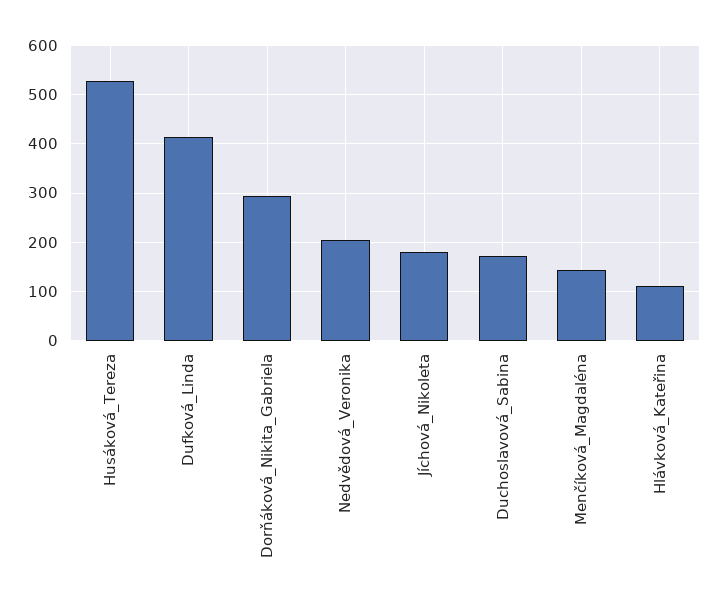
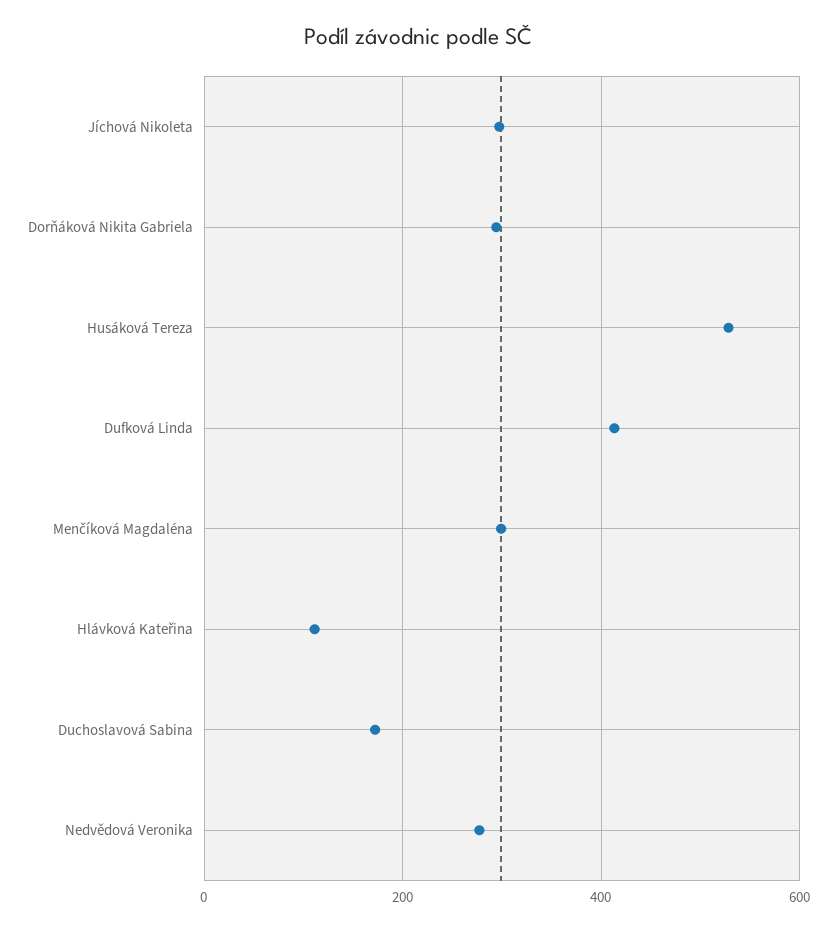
Nedvědová_Veronika: 200 -> 280
Jíchová_Nikoleta: 180 -> 300
Menčíková_Magdaléna: 140 -> 300

